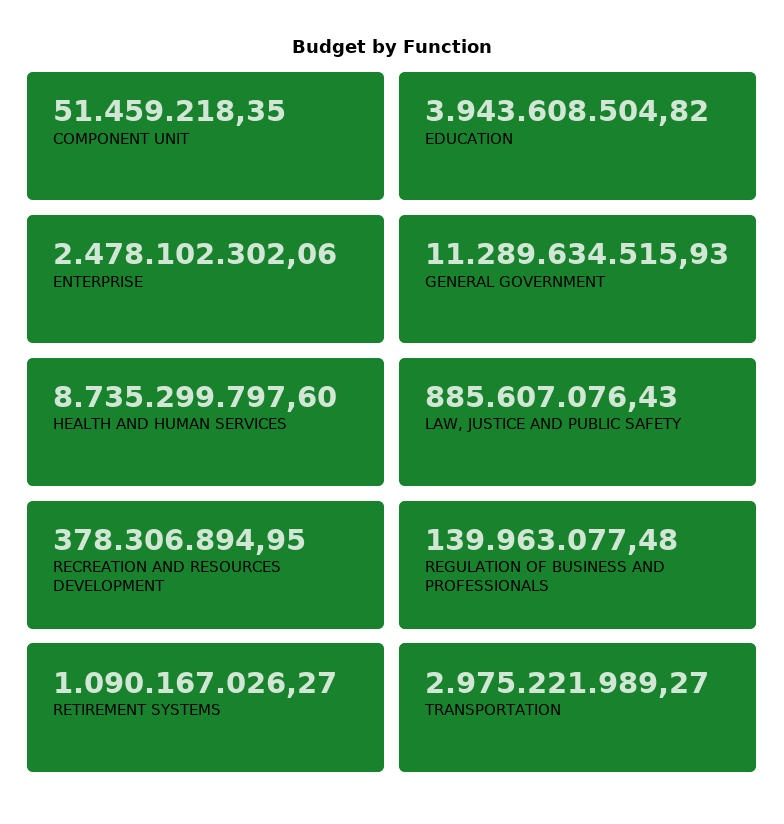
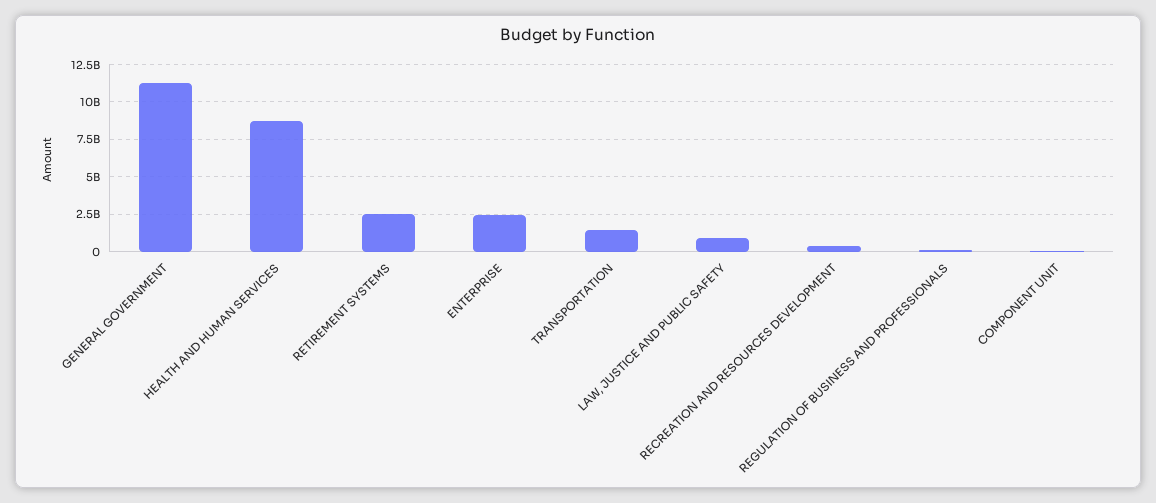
EDUCATION: 3943608504.82 -> none
RETIREMENT SYSTEMS: 1090167026.27 -> 2500000000
TRANSPORTATION: 2975221989.27 -> 1500000000

